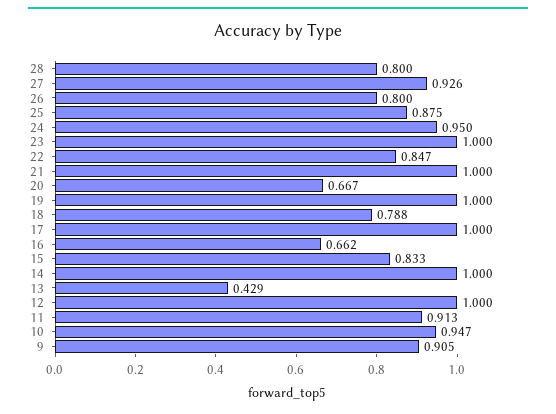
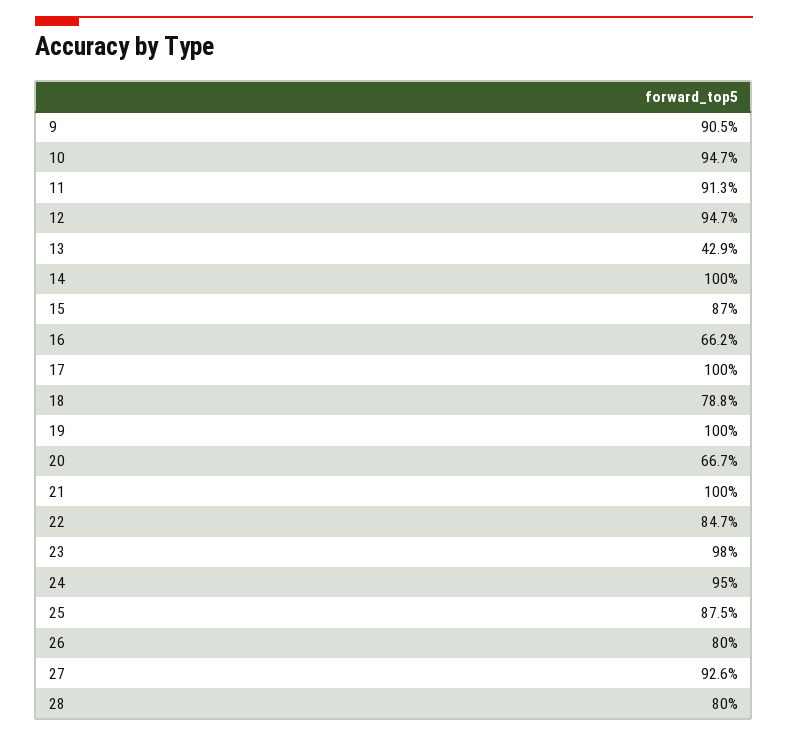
23: 1 -> 0.98
15: 0.833 -> 0.87
12: 1 -> 0.947

